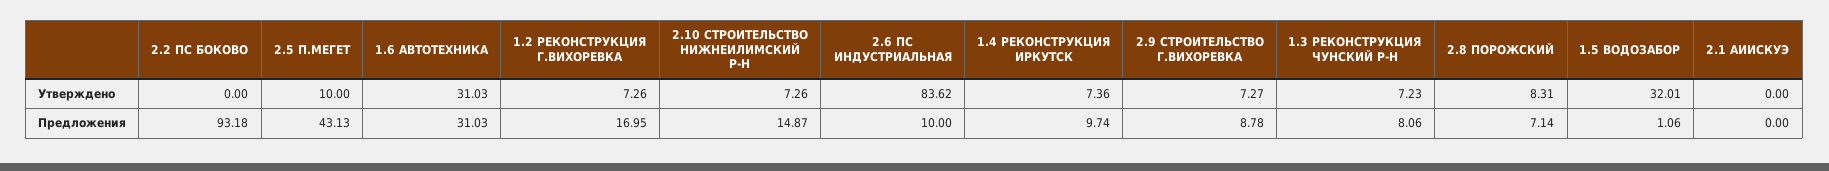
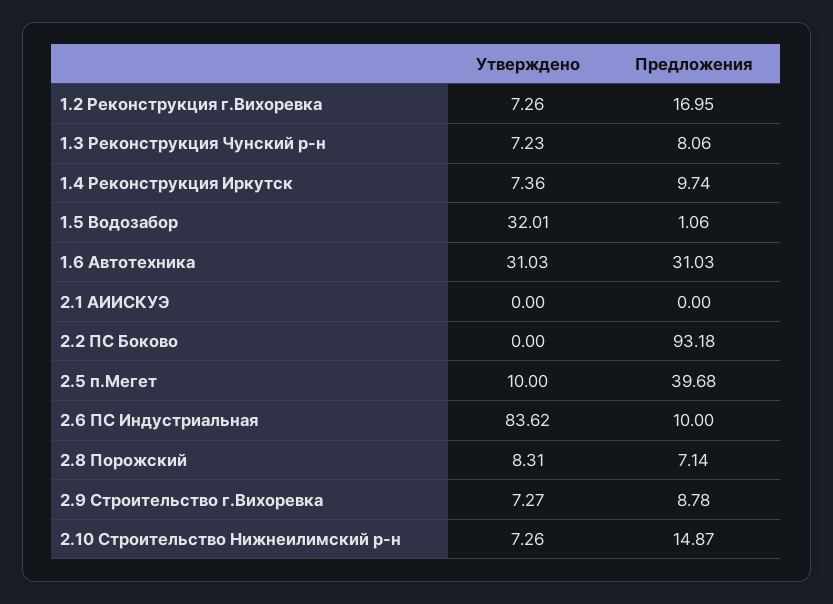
2.5 П.МЕГЕТ, Предложения: 43.13 -> 39.68

